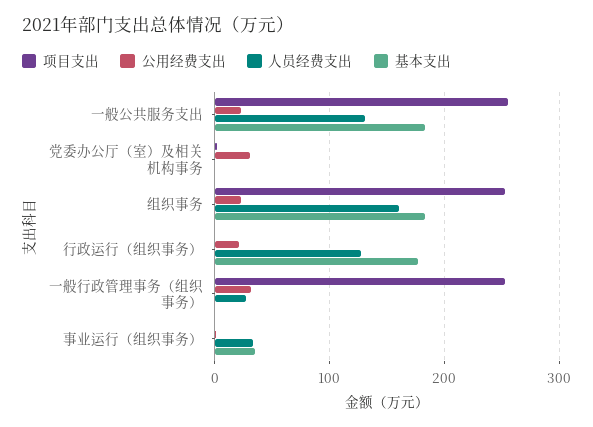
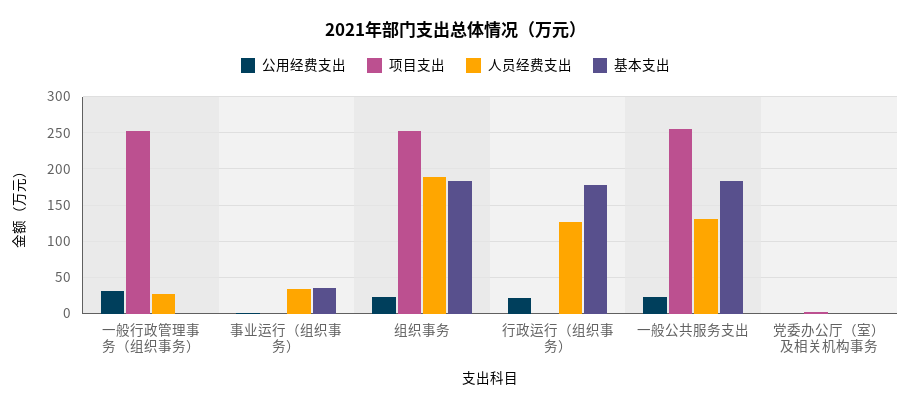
公用经费支出, 党委办公厅（室）及相关机构事务: 30 -> 0
人员经费支出, 组织事务: 160 -> 190

